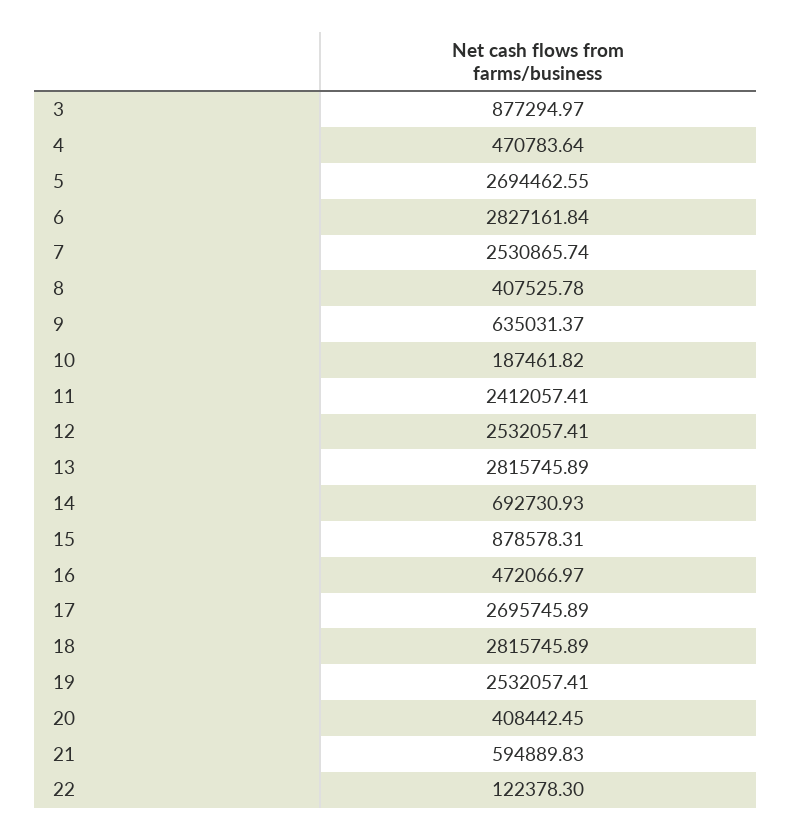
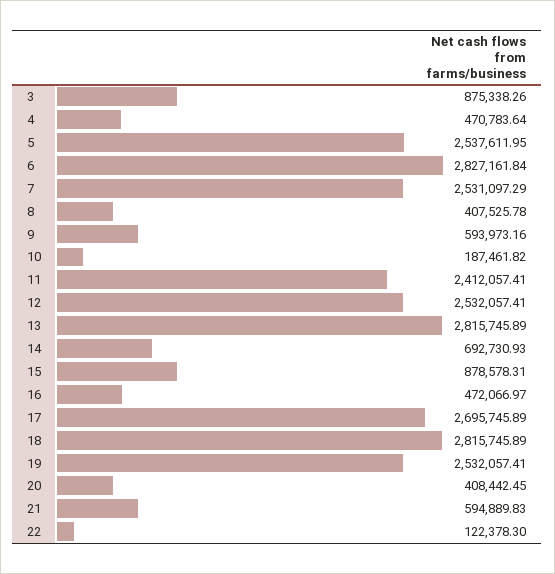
3: 877294.97 -> 875338.26
5: 2694462.55 -> 2537611.95
7: 2530865.74 -> 2531097.29
9: 635031.37 -> 593973.16

